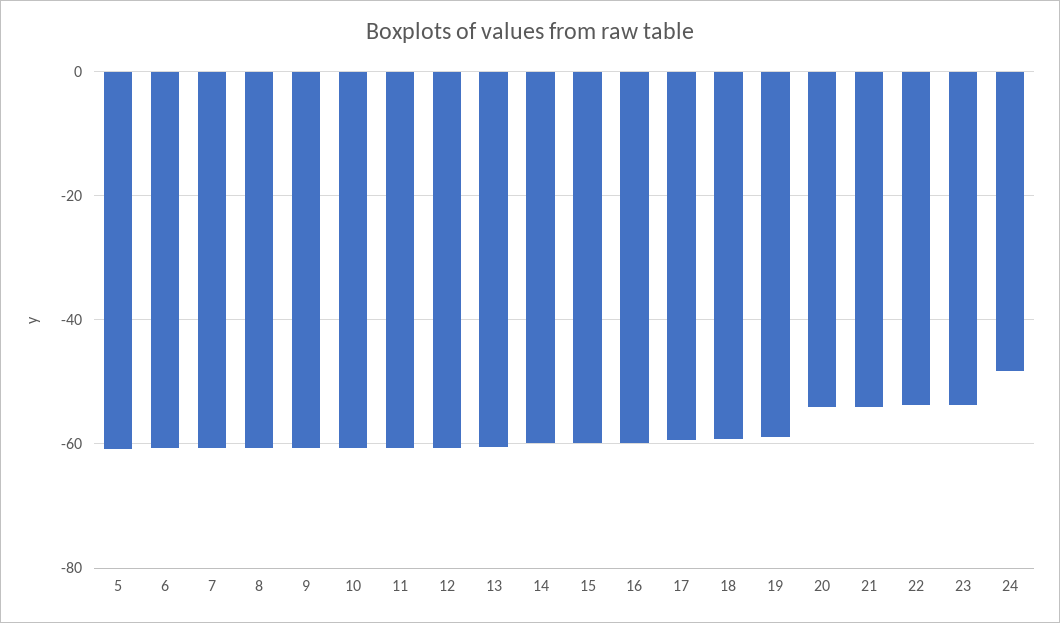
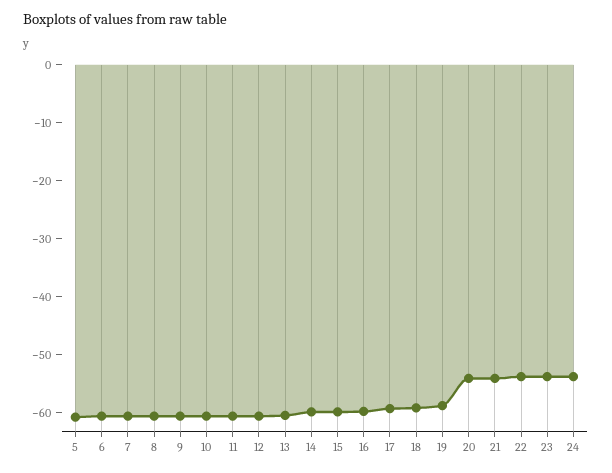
24: -48 -> -54

